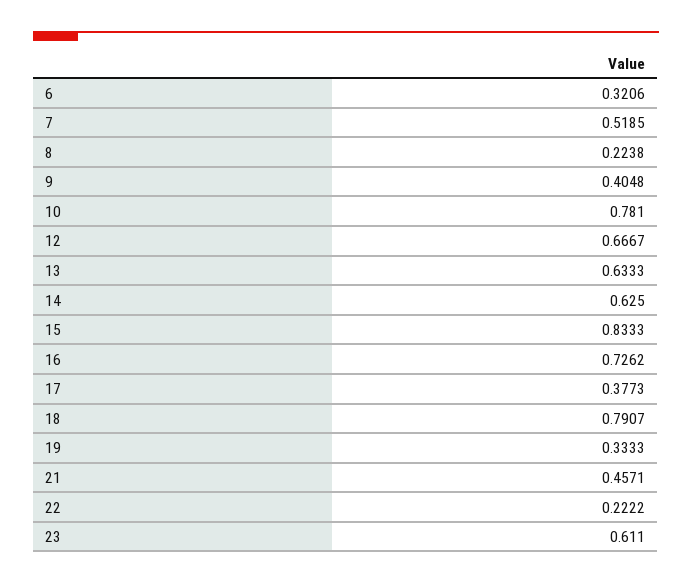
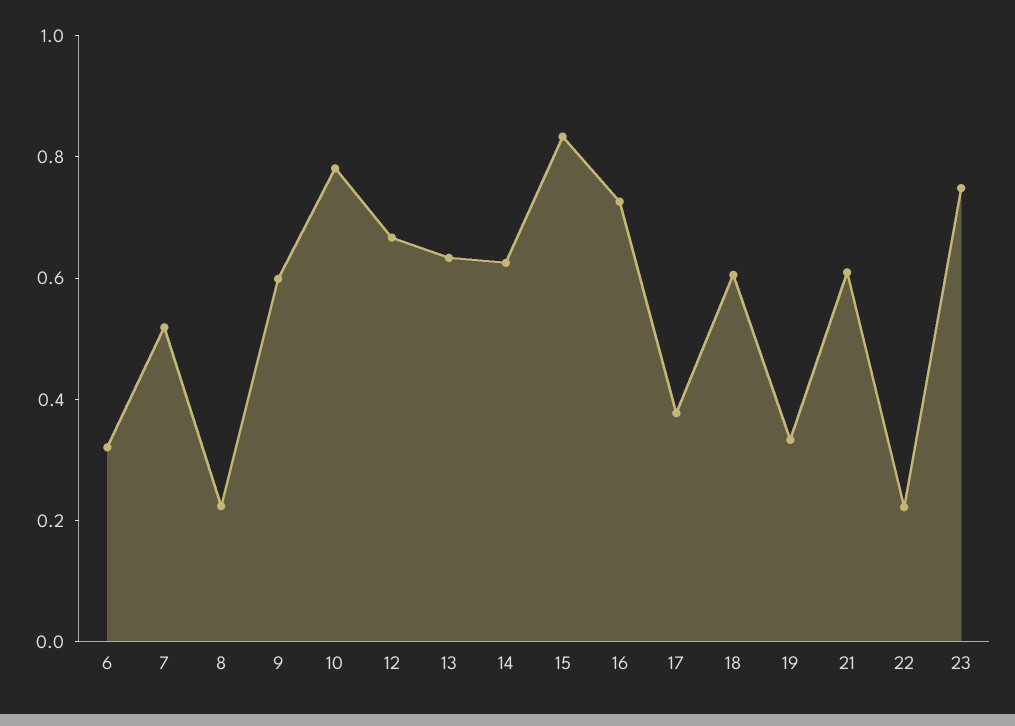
9: 0.4048 -> 0.6
18: 0.7907 -> 0.6
21: 0.4571 -> 0.6
23: 0.611 -> 0.75

